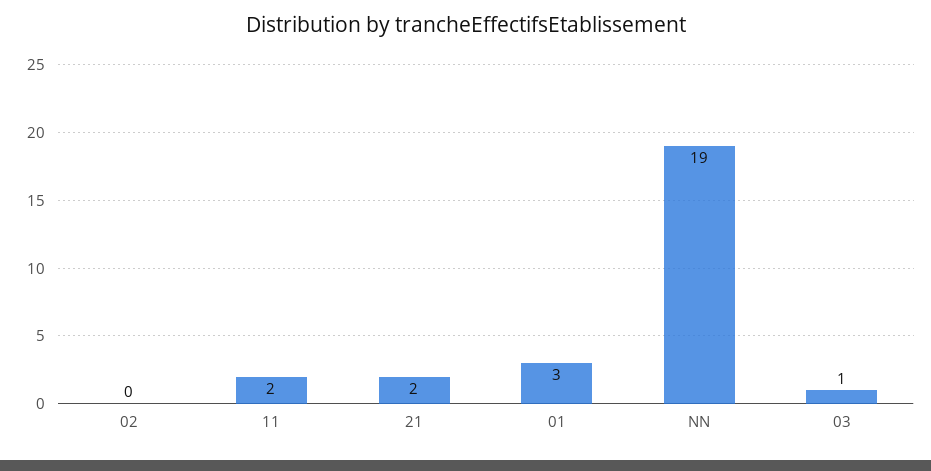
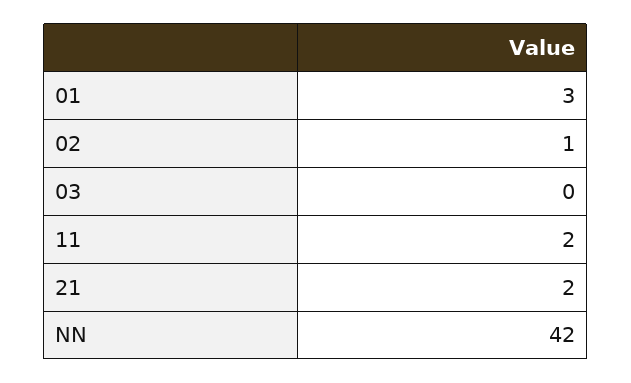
02: 0 -> 1
NN: 19 -> 42
03: 1 -> 0

